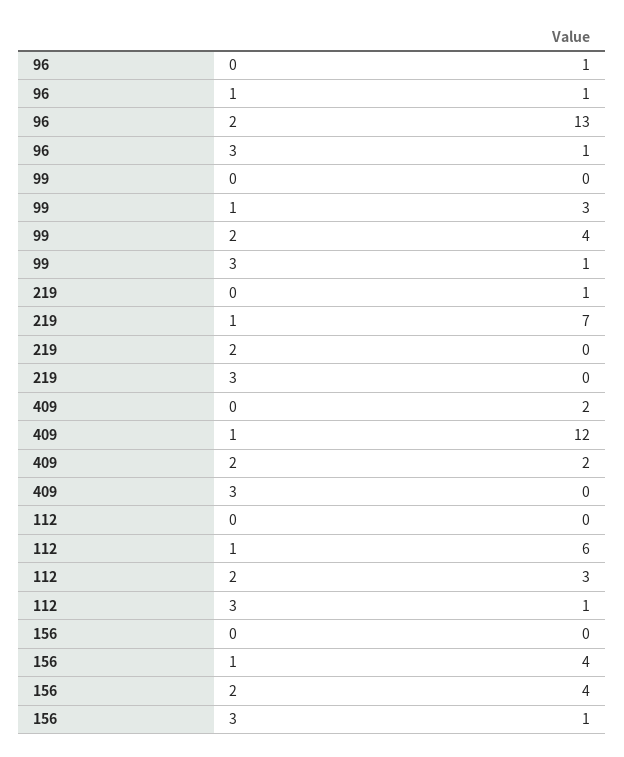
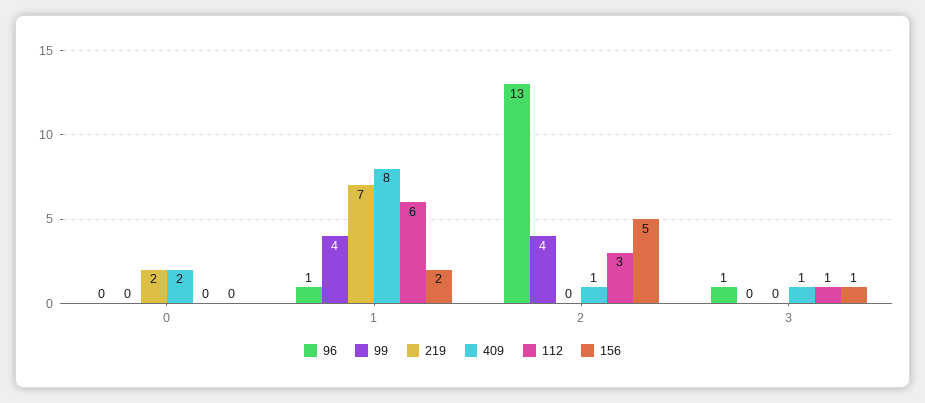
96, 0: 1 -> 0
99, 1: 3 -> 4
99, 3: 1 -> 0
219, 0: 1 -> 2
409, 1: 12 -> 8
409, 2: 2 -> 1
409, 3: 0 -> 1
156, 1: 4 -> 2
156, 2: 4 -> 5

